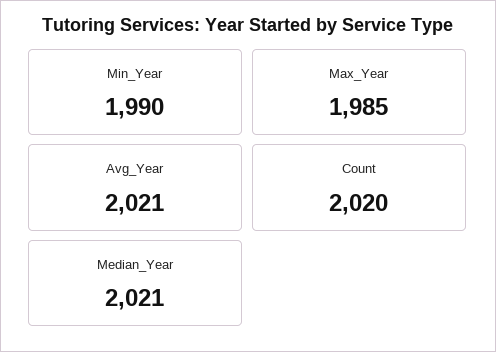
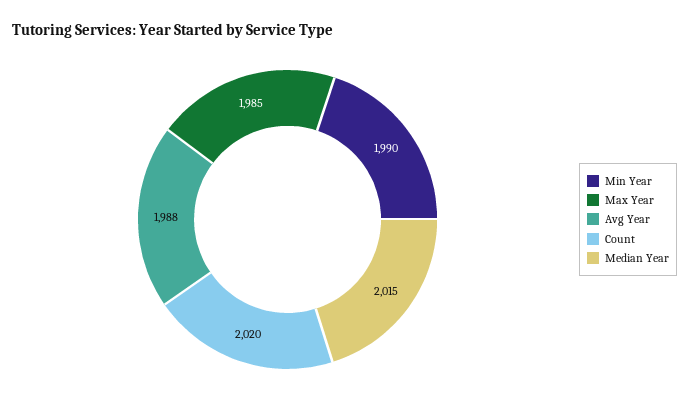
Avg_Year: 2021 -> 1988
Median_Year: 2021 -> 2015

